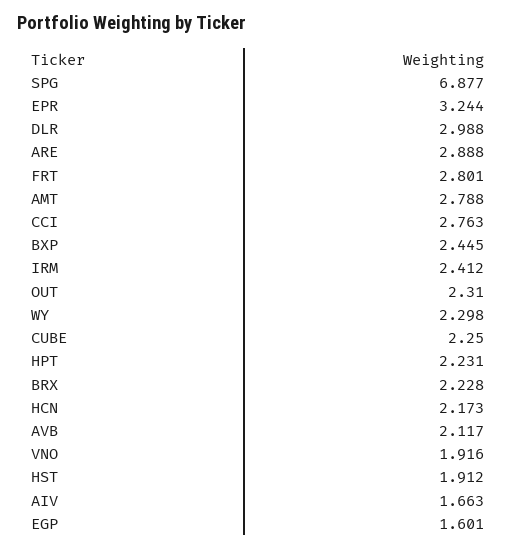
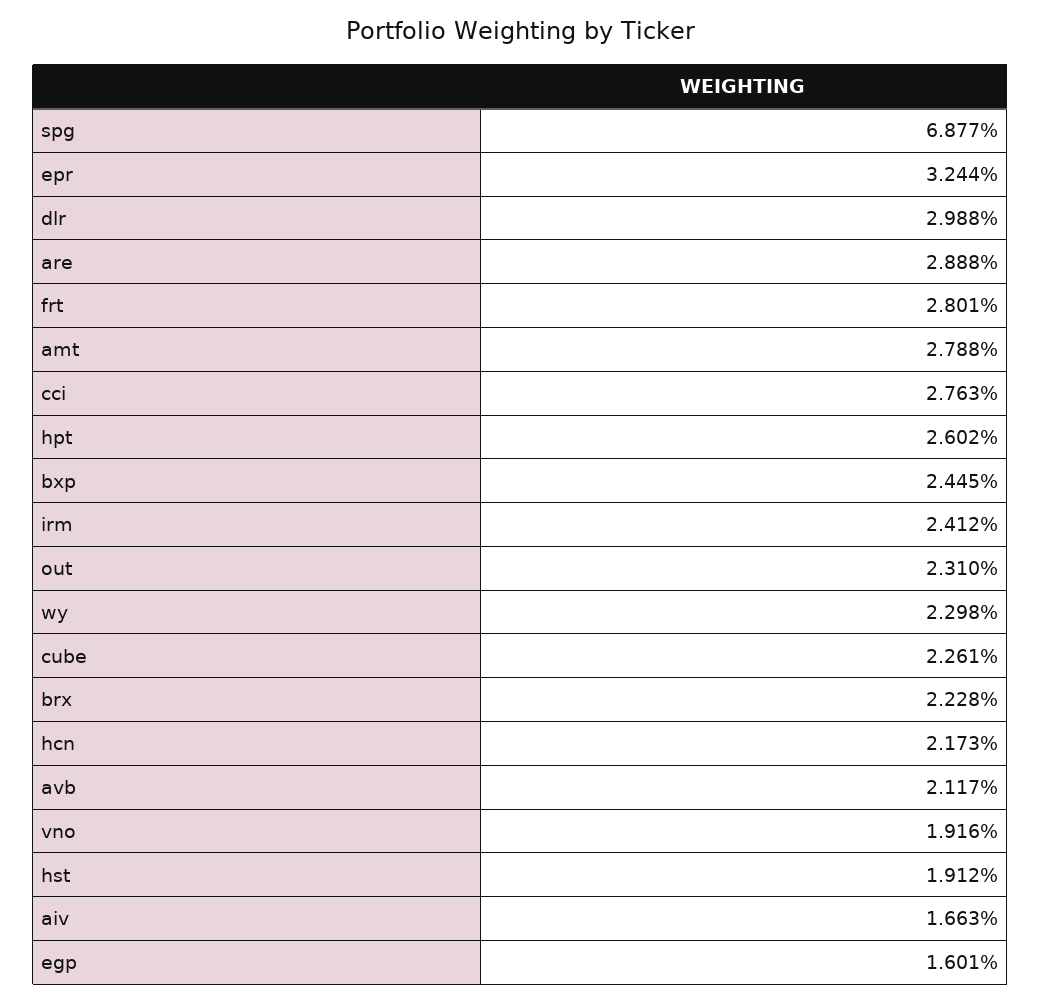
CUBE: 2.25 -> 2.261
HPT: 2.231 -> 2.602

